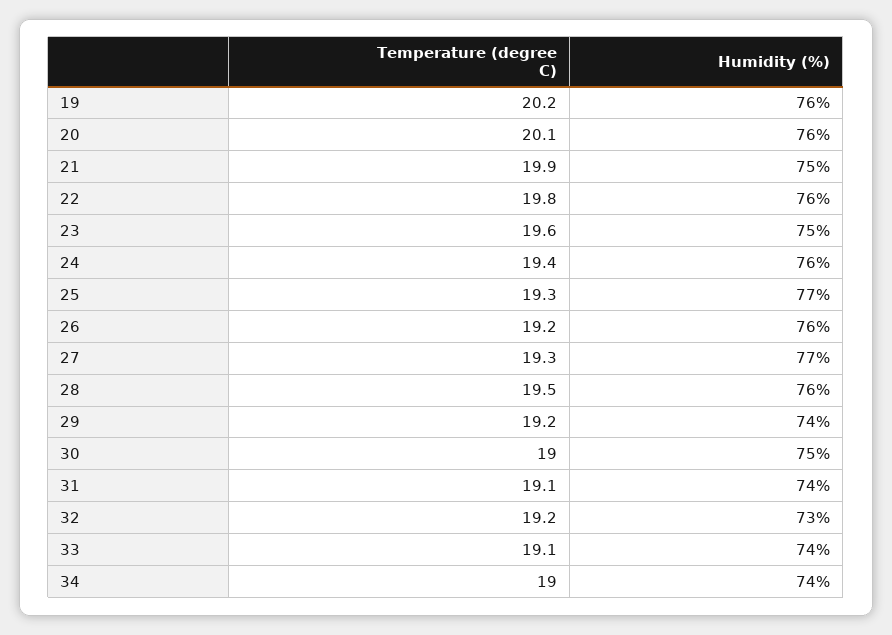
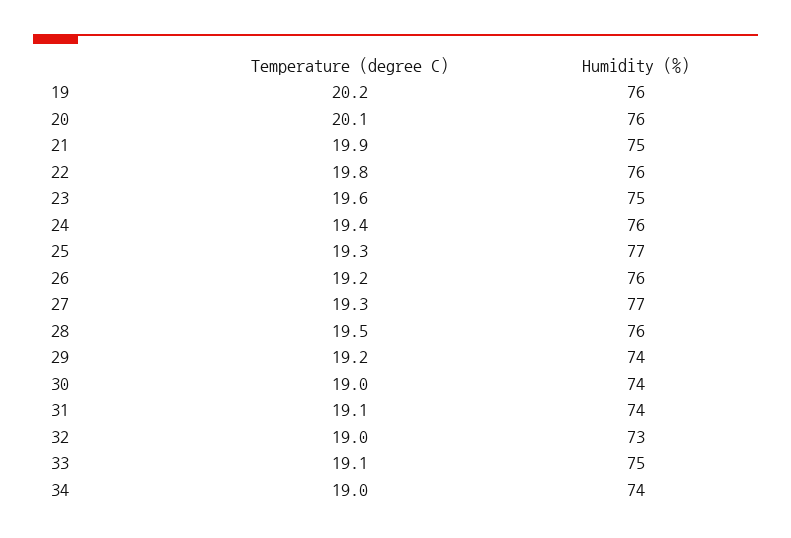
Humidity (%), 30: 75 -> 74
Temperature (degree C), 32: 19.2 -> 19
Humidity (%), 33: 74 -> 75

